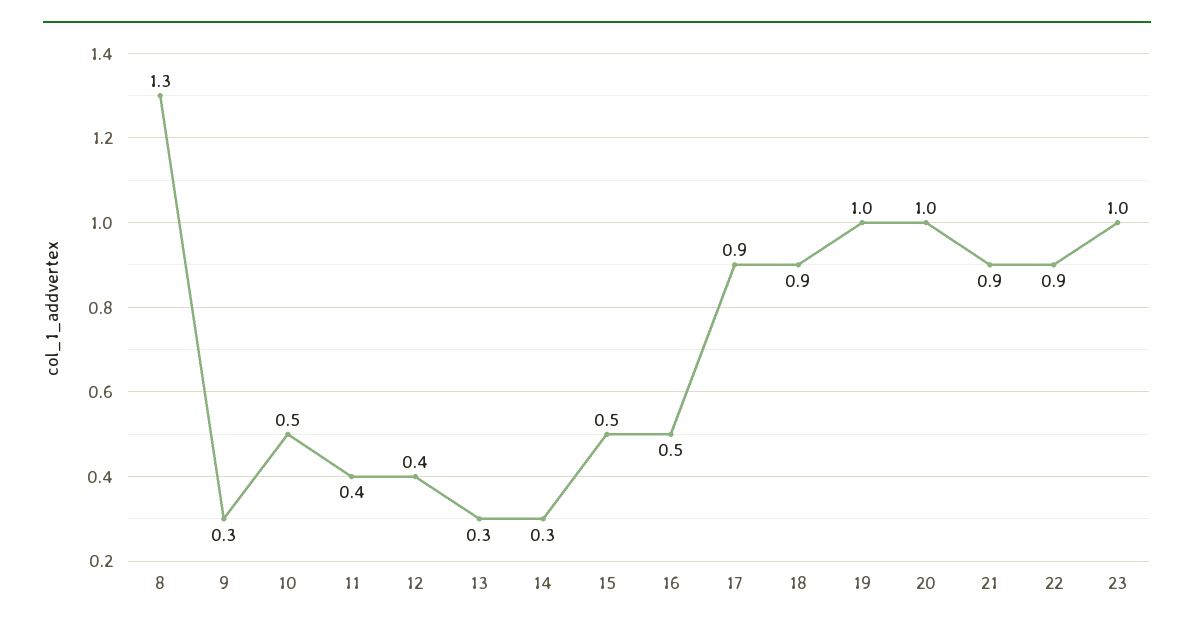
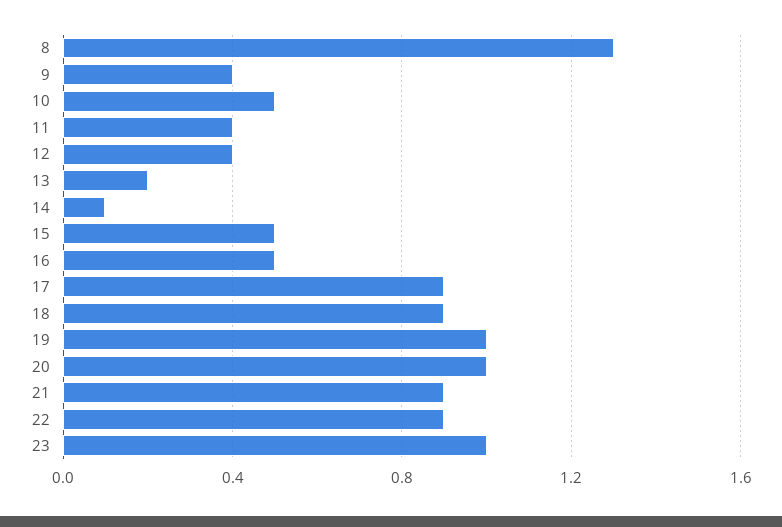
9: 0.3 -> 0.4
13: 0.3 -> 0.2
14: 0.3 -> 0.1

